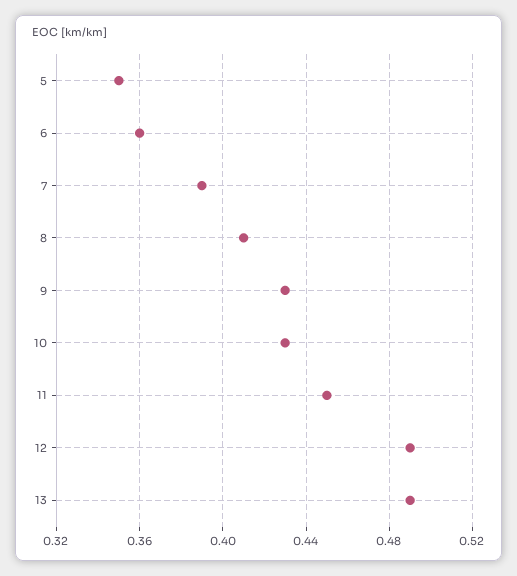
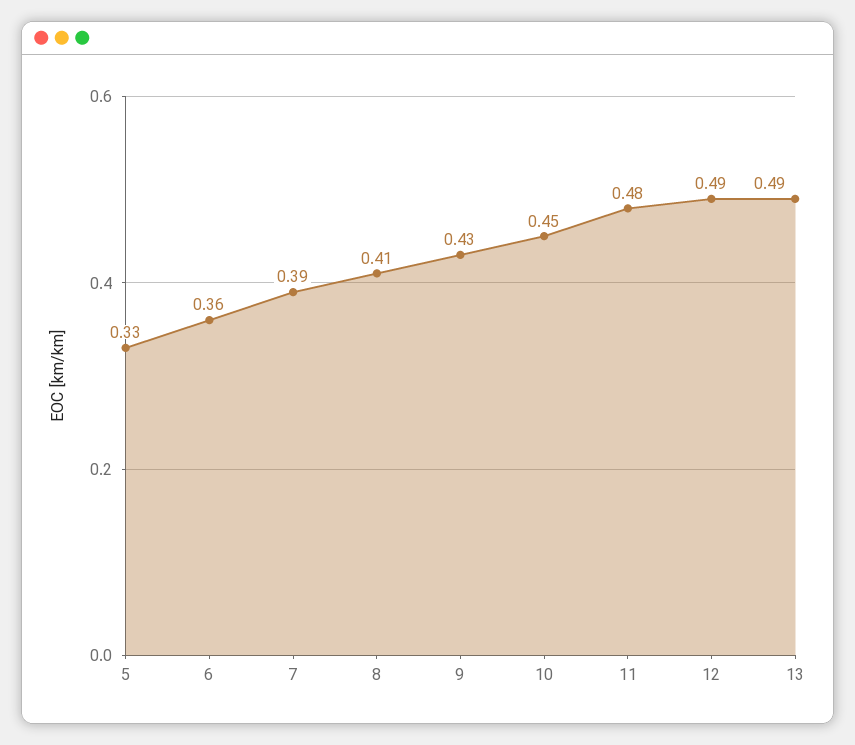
5: 0.35 -> 0.33
10: 0.43 -> 0.45
11: 0.45 -> 0.48

